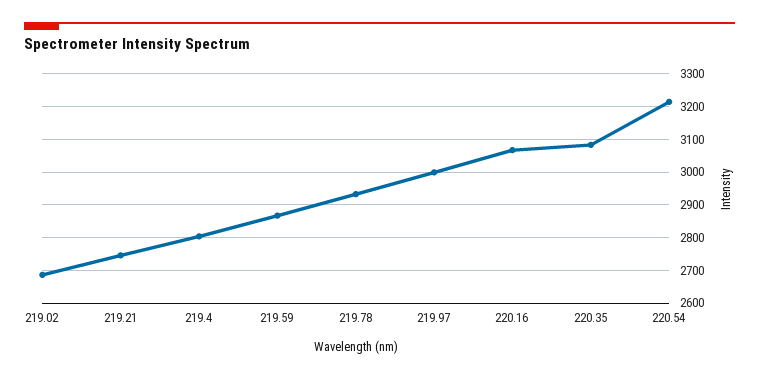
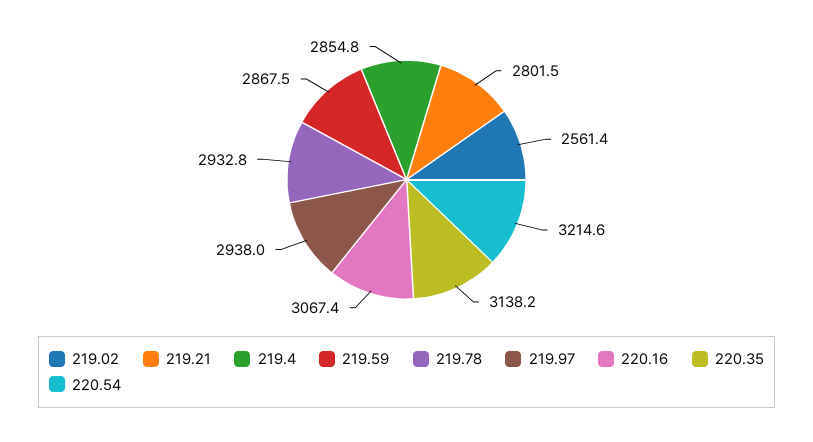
219.02: 2680 -> 2561.4
219.21: 2740 -> 2801.5
219.4: 2800 -> 2854.8
219.97: 3000 -> 2938
220.35: 3080 -> 3138.2

